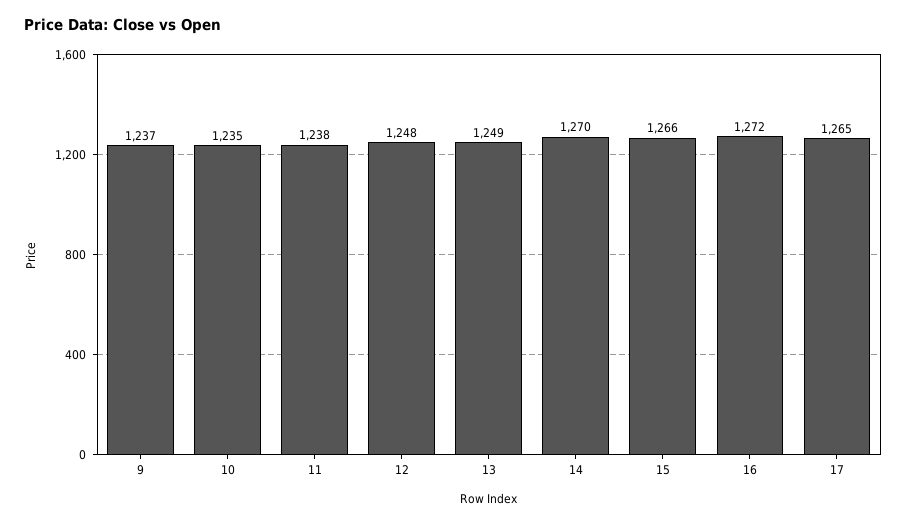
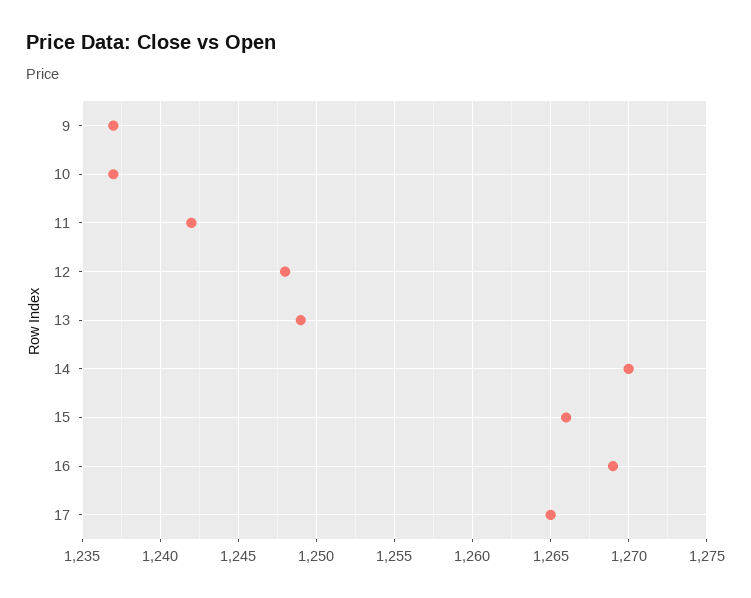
10: 1235 -> 1237
11: 1238 -> 1242
16: 1272 -> 1269

